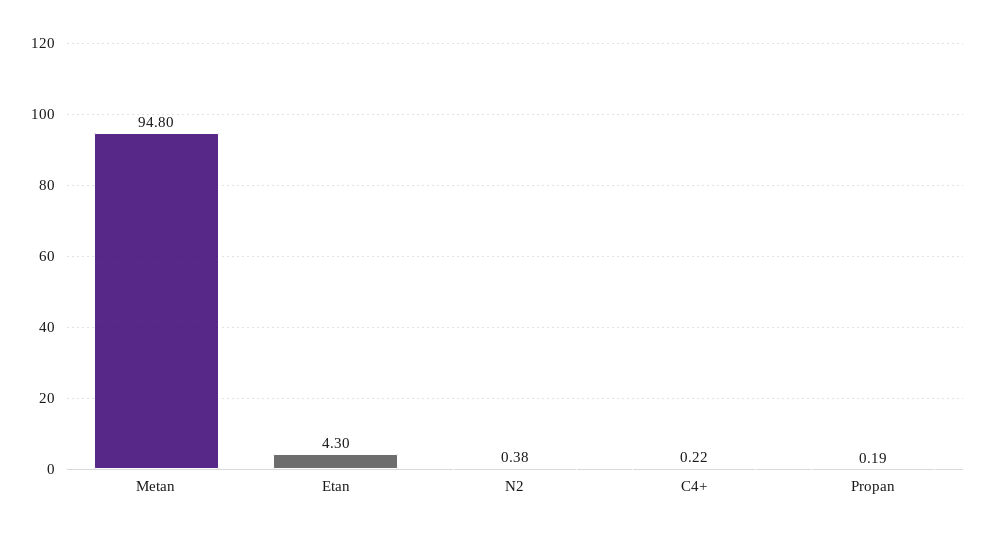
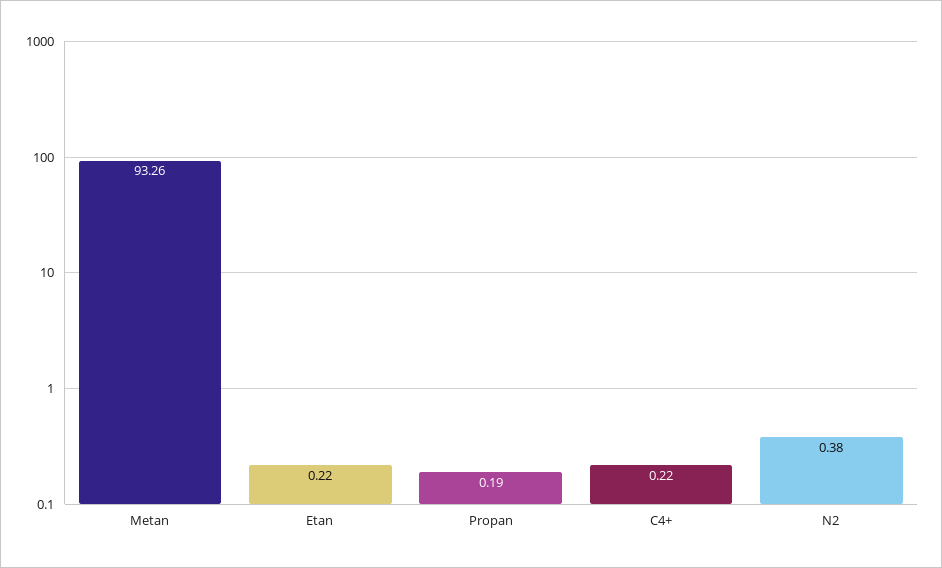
Metan: 94.8 -> 93.26
Etan: 4.3 -> 0.22

